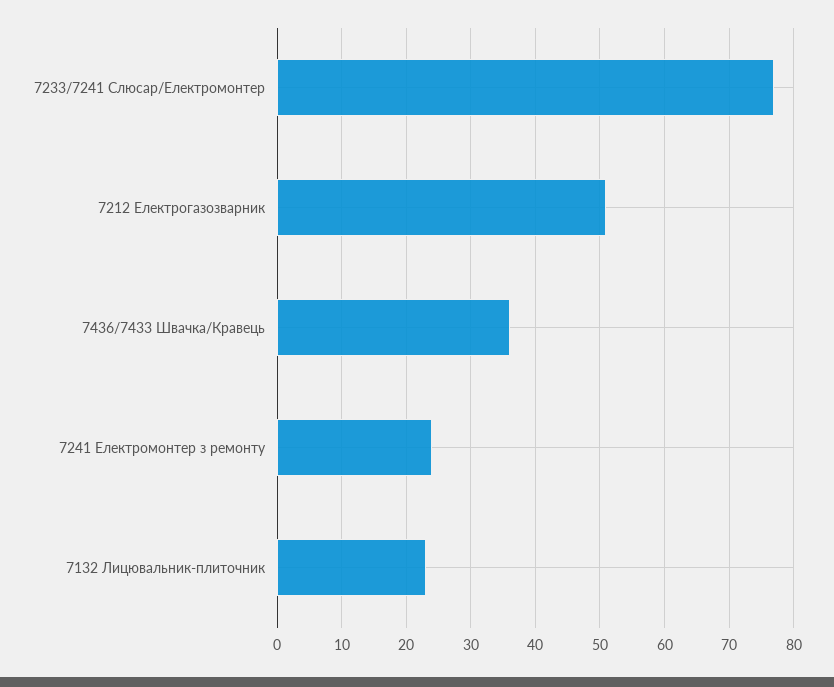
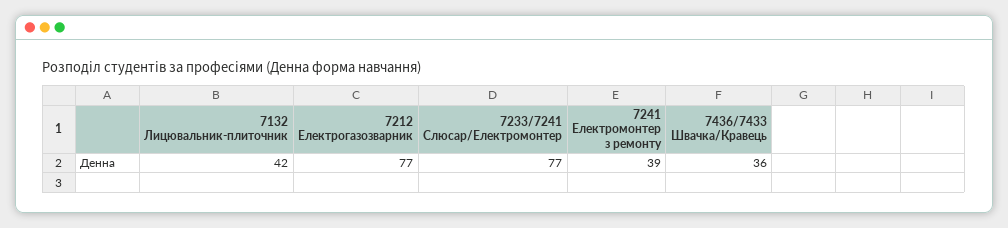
7212 Електрогазозварник: 51 -> 77
7241 Електромонтер з ремонту: 24 -> 39
7132 Лицювальник-плиточник: 23 -> 42

